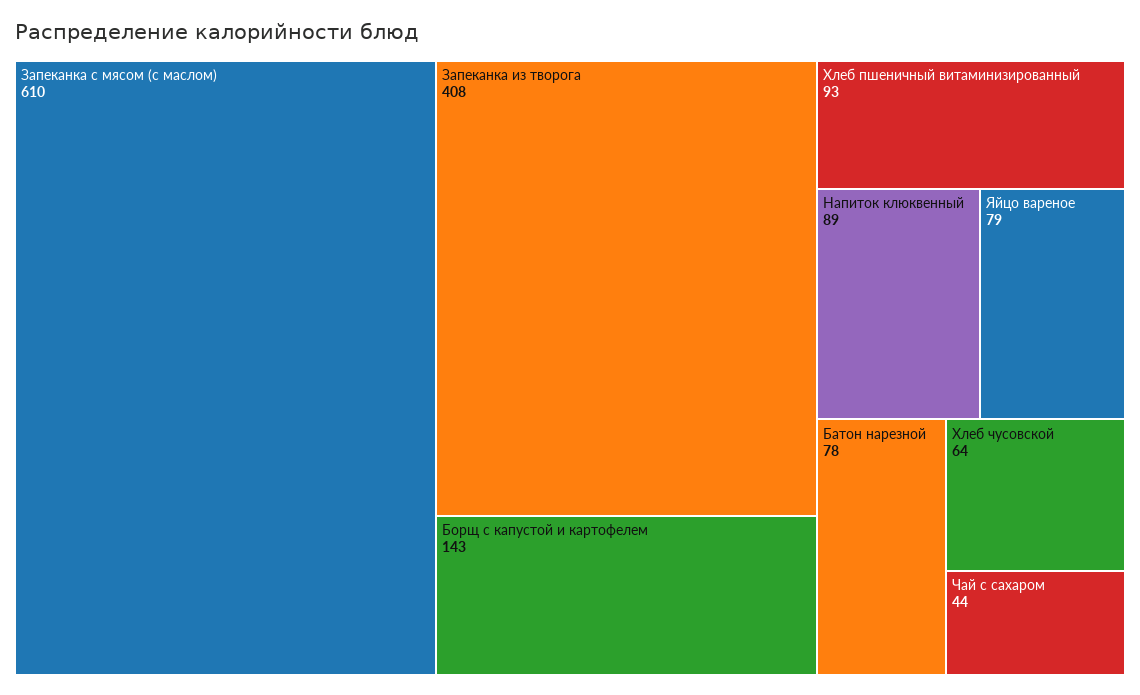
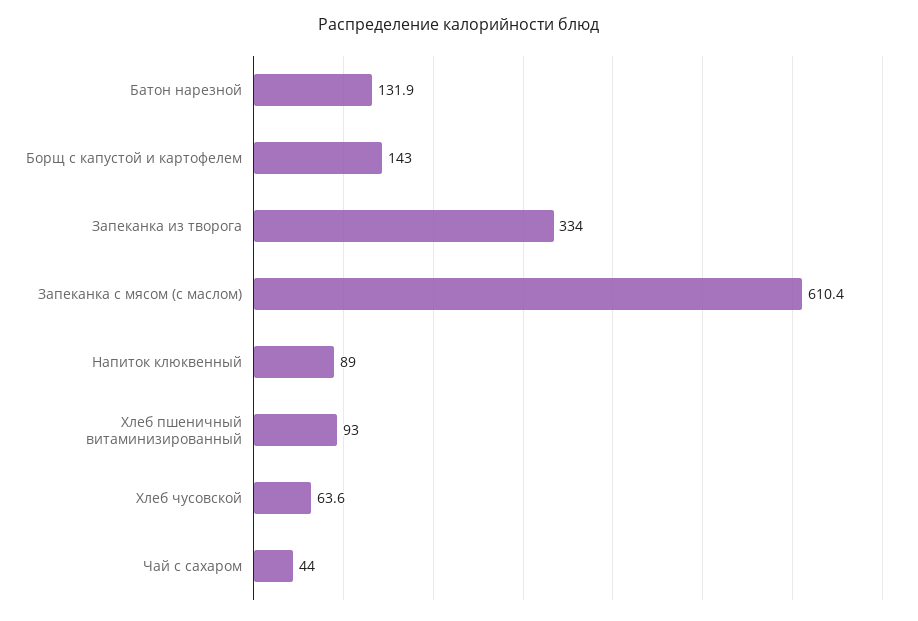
Запеканка из творога: 408 -> 334
Яйцо вареное: 79 -> none
Батон нарезной: 78 -> 131.9

